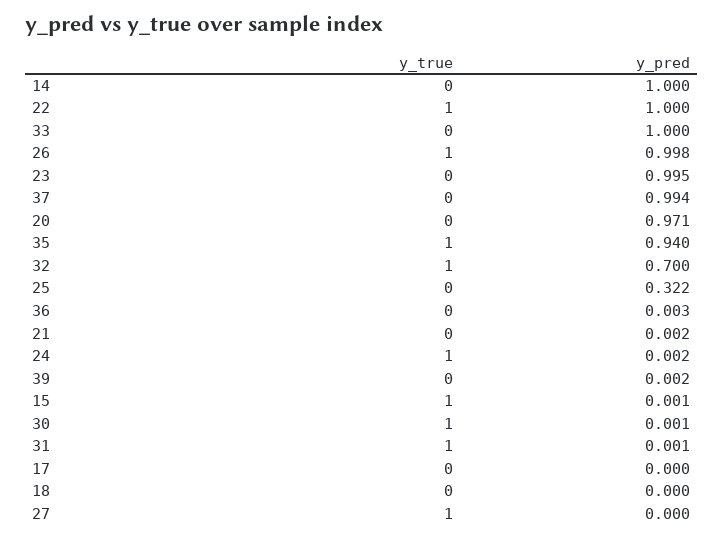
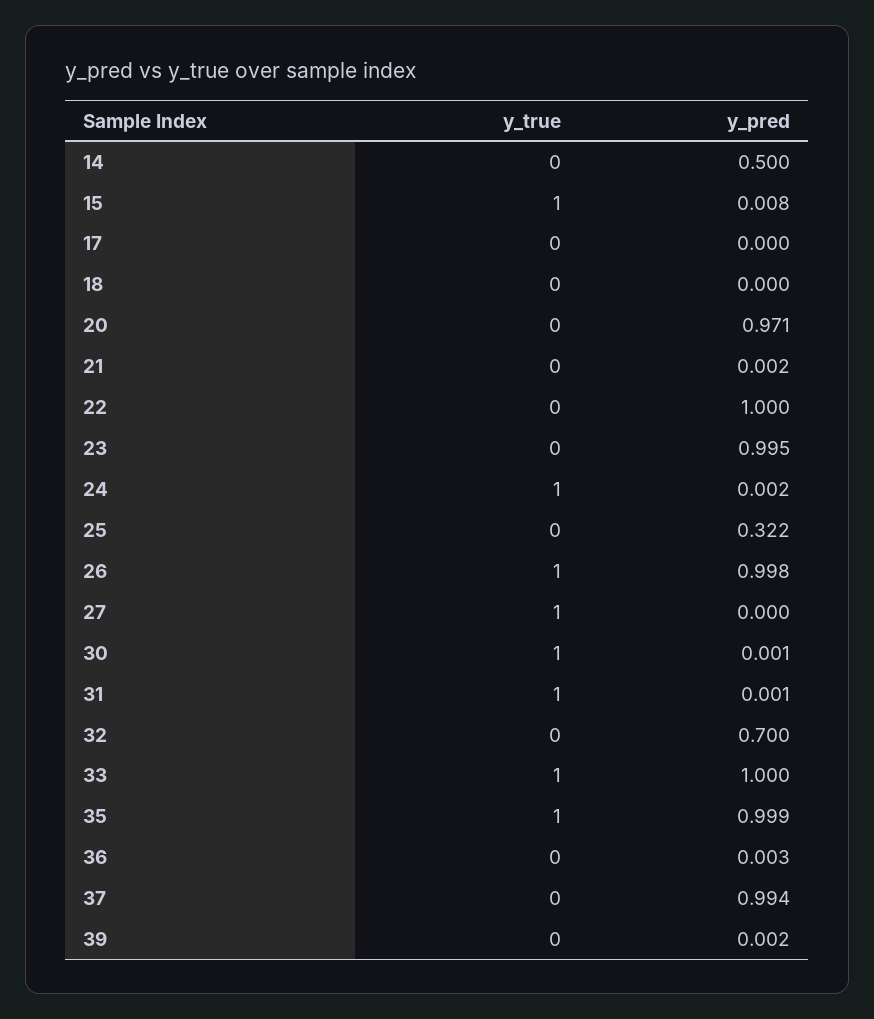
y_pred, 14: 1 -> 0.5
y_true, 22: 1 -> 0
y_true, 33: 0 -> 1
y_pred, 35: 0.94 -> 0.999
y_true, 32: 1 -> 0
y_pred, 15: 0.001 -> 0.008

